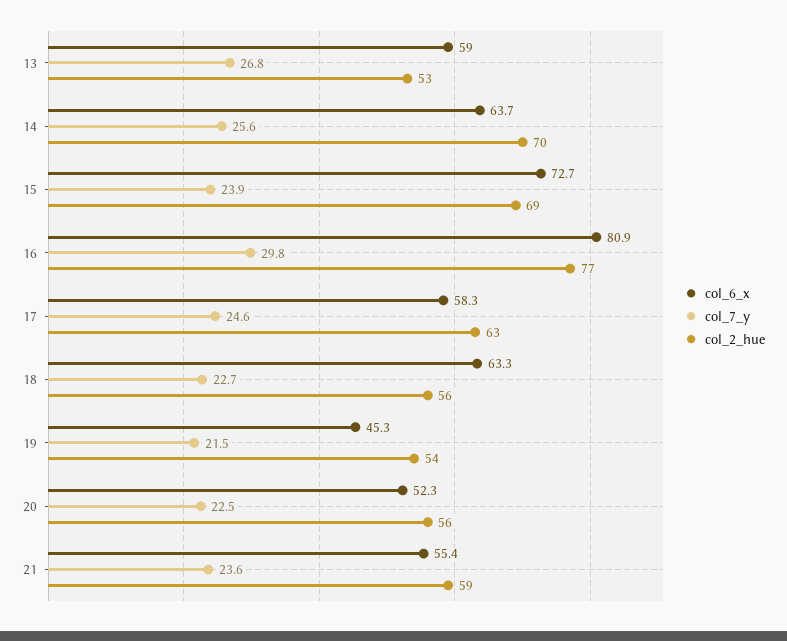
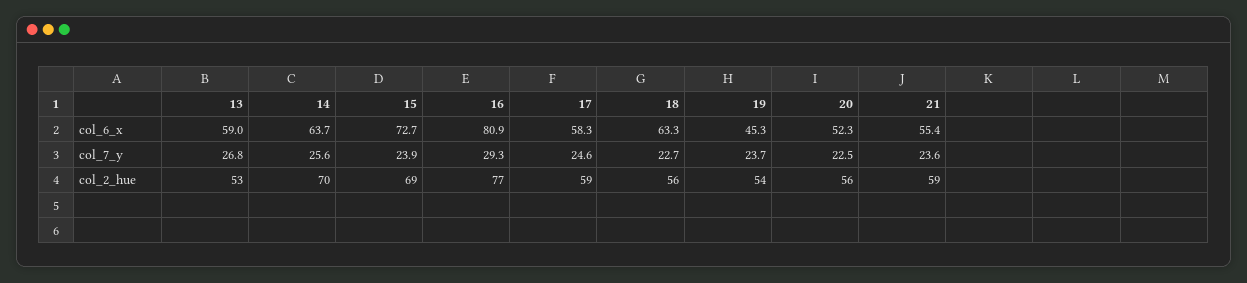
col_7_y, 16: 29.8 -> 29.3
col_2_hue, 17: 63 -> 59
col_7_y, 19: 21.5 -> 23.7

